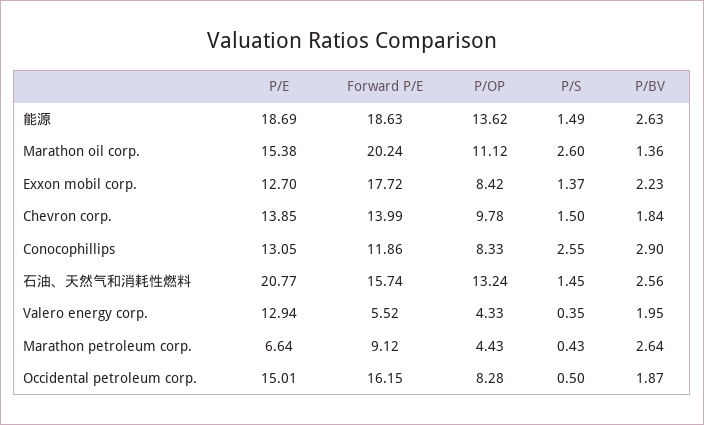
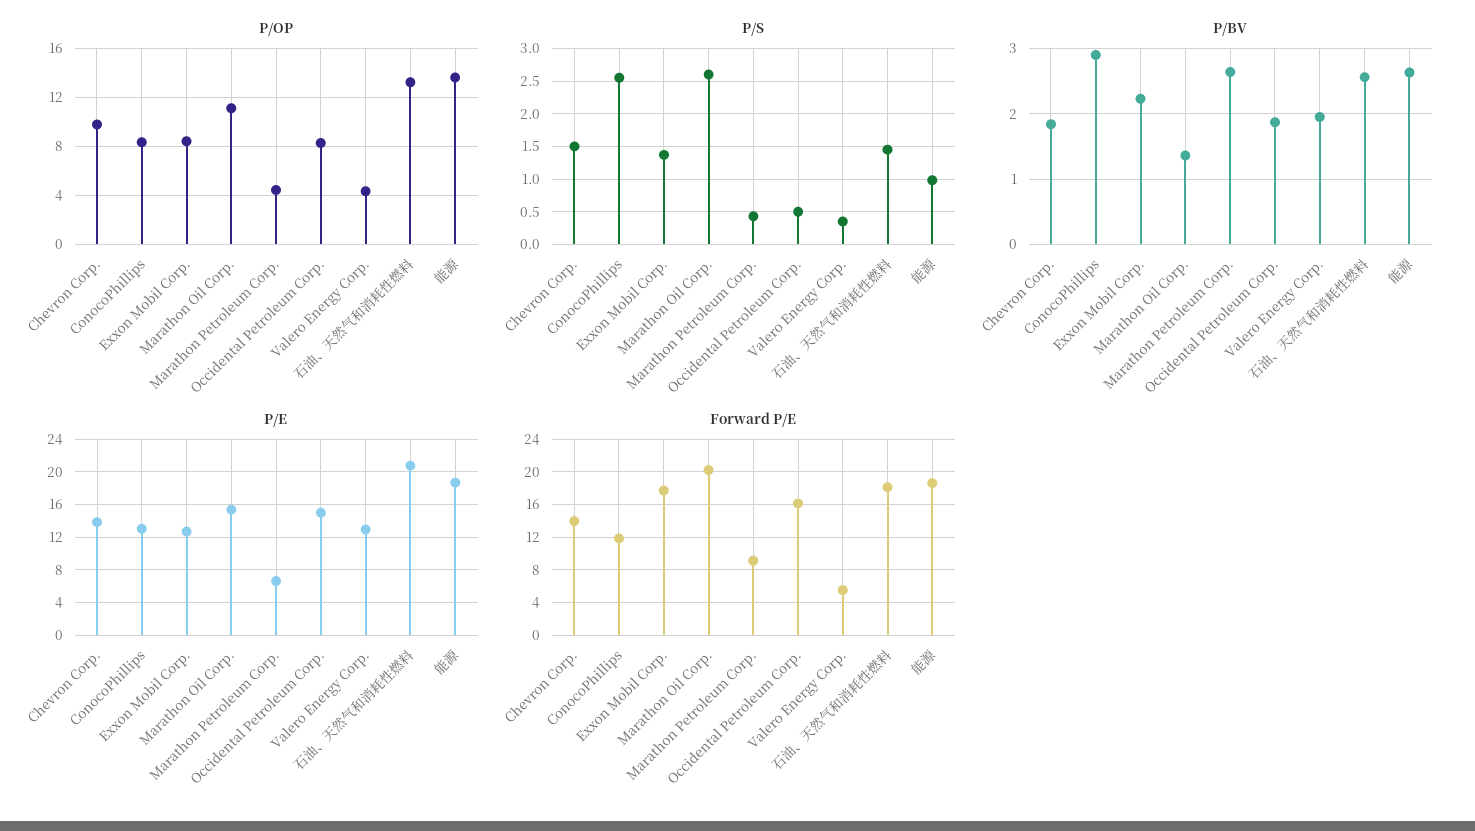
P/S, 能源: 1.49 -> 1
Forward P/E, 石油、天然气和消耗性燃料: 15.74 -> 18

